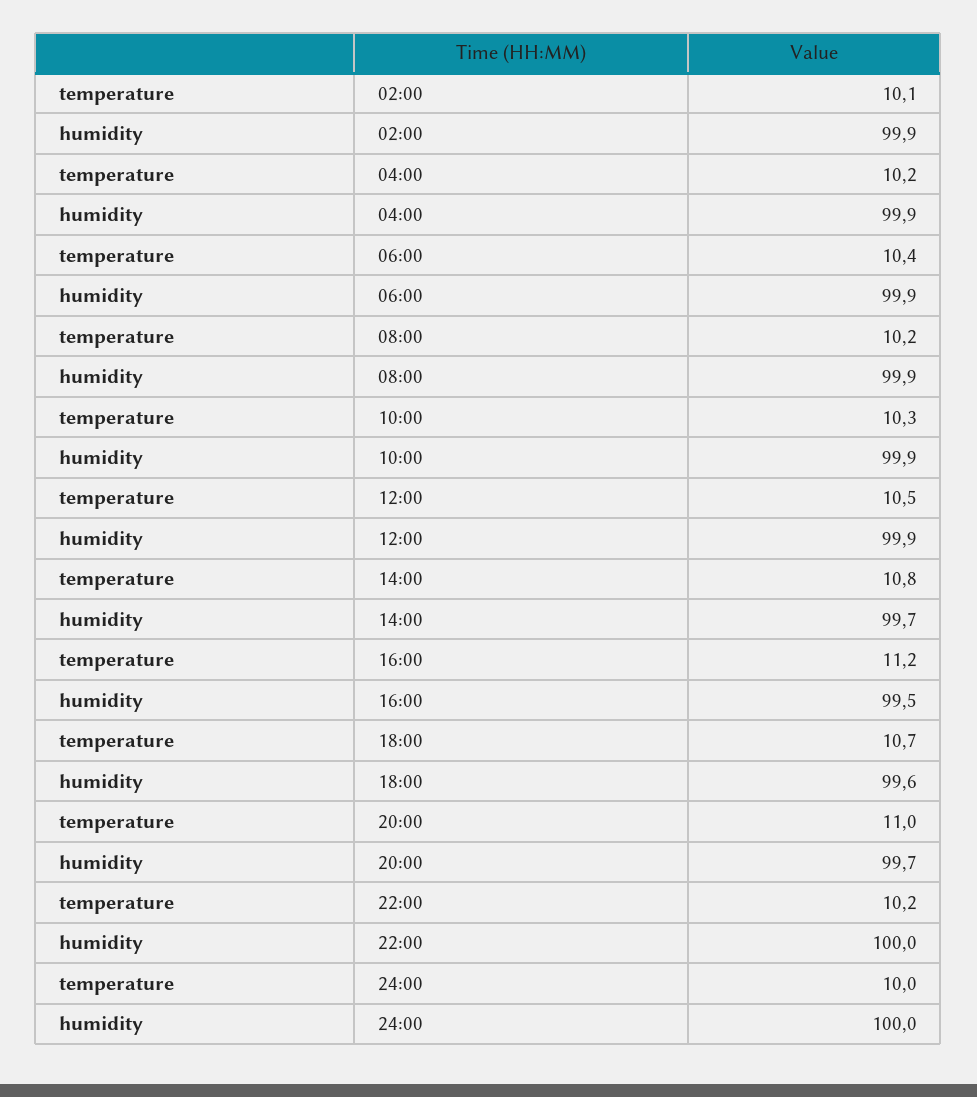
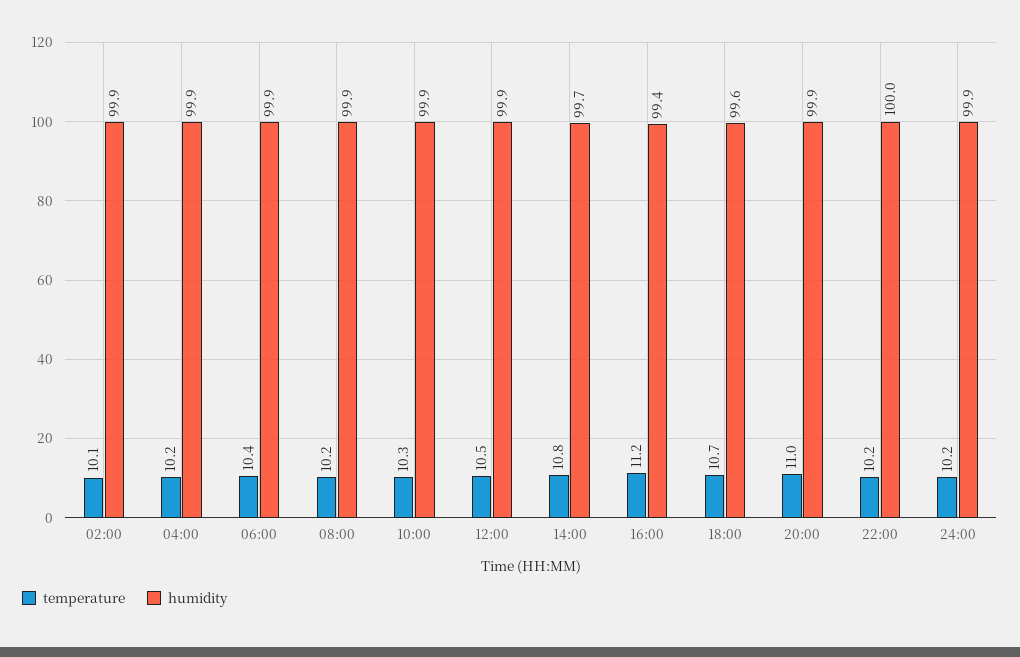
humidity, 16:00: 99.5 -> 99.4
humidity, 20:00: 99.7 -> 99.9
temperature, 24:00: 10 -> 10.2
humidity, 24:00: 100 -> 99.9

